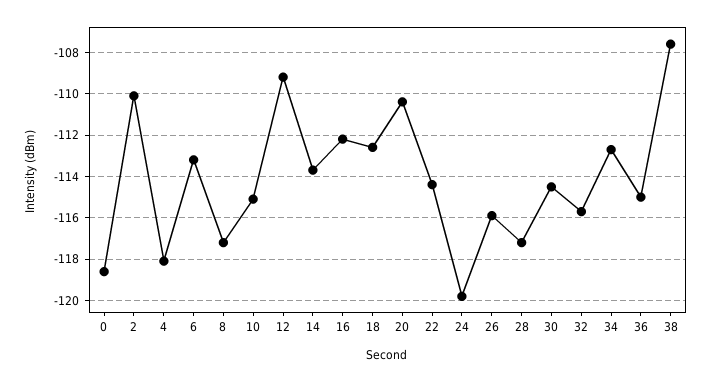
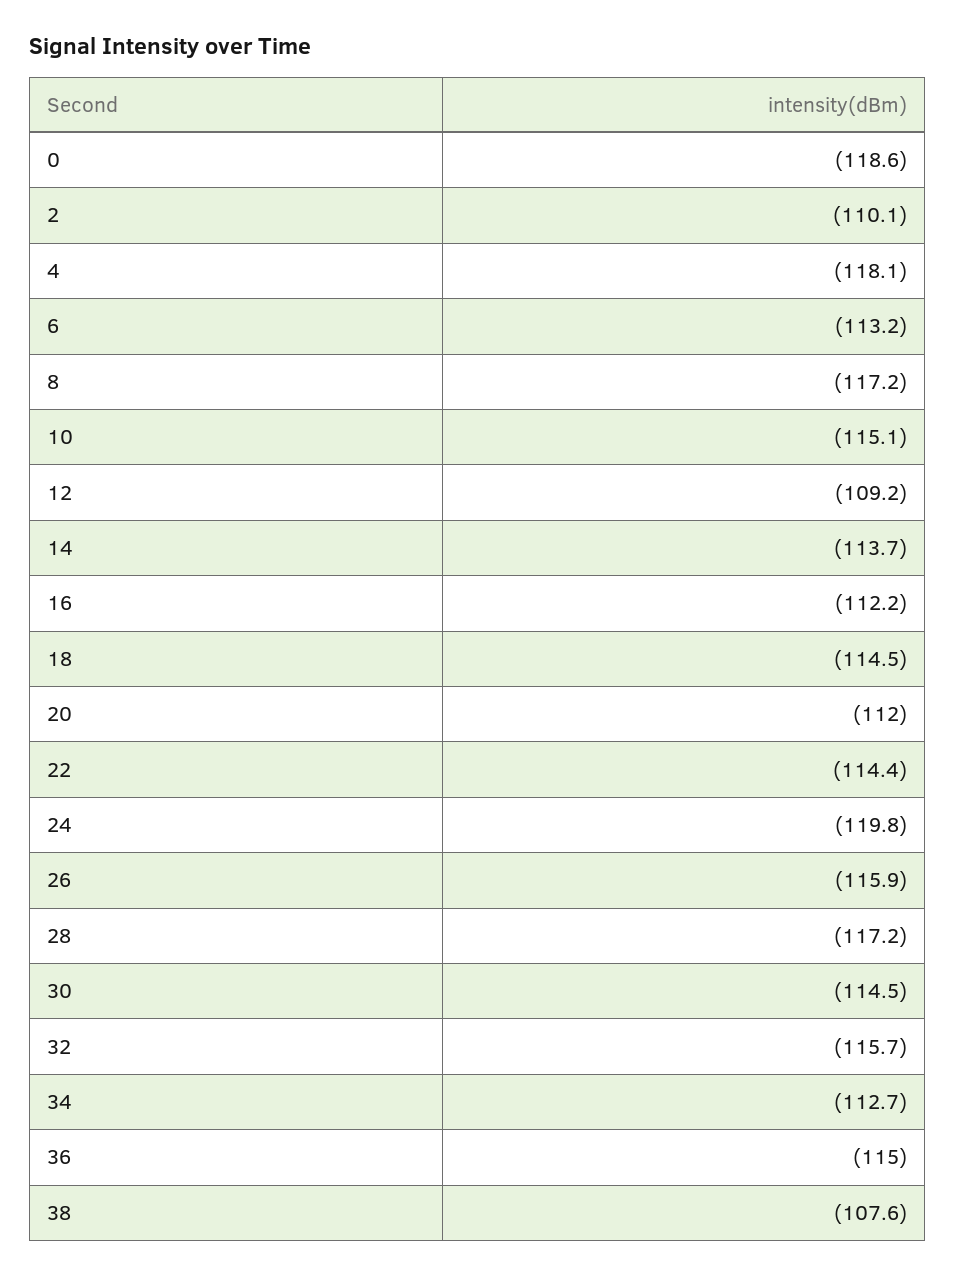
18: -112.5 -> -114.5
20: -110.5 -> -112

